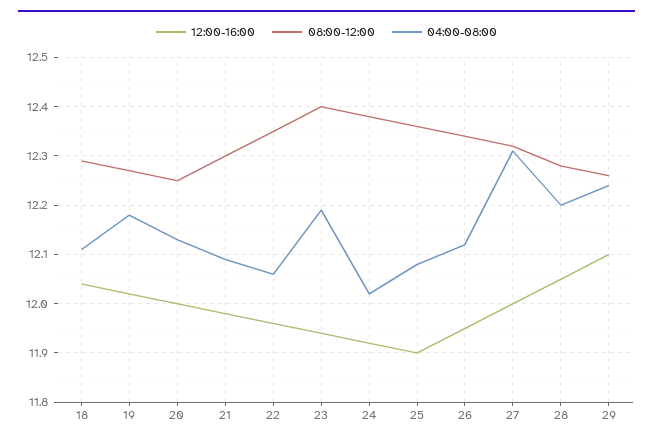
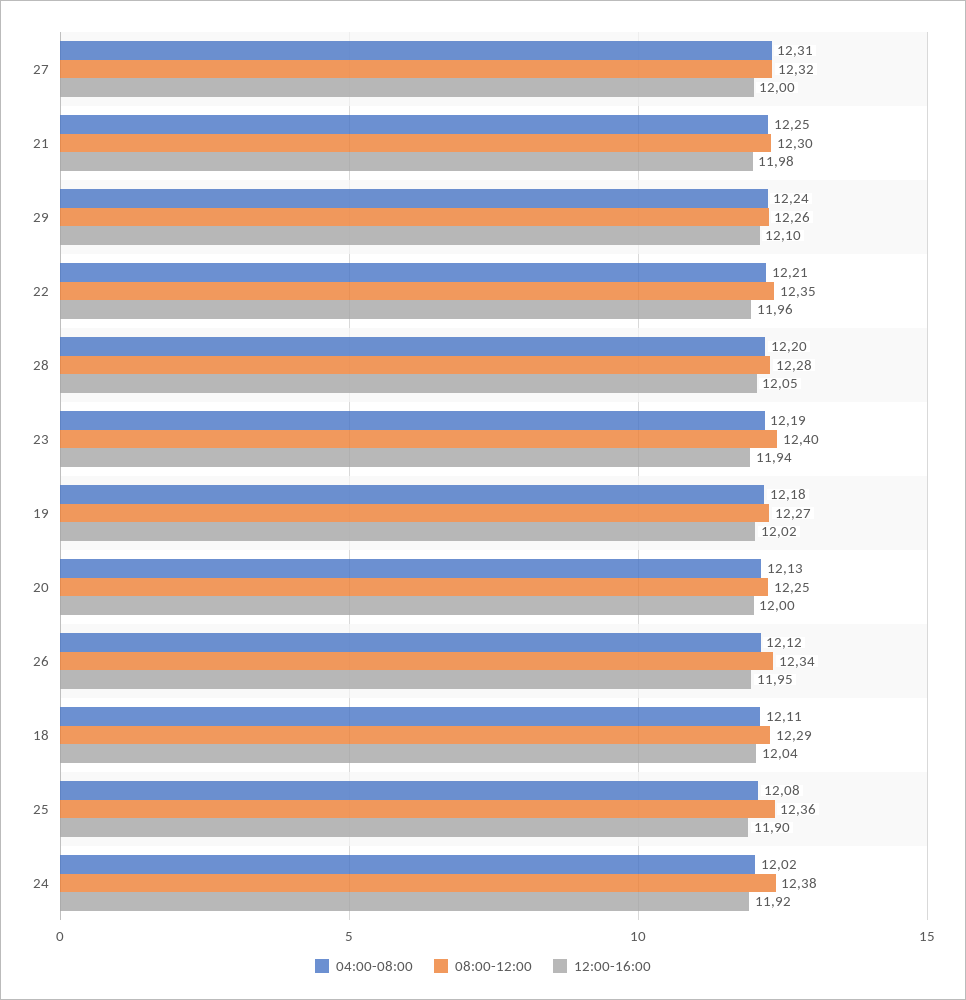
04:00-08:00, 21: 12.1 -> 12.25
04:00-08:00, 22: 12.05 -> 12.21

